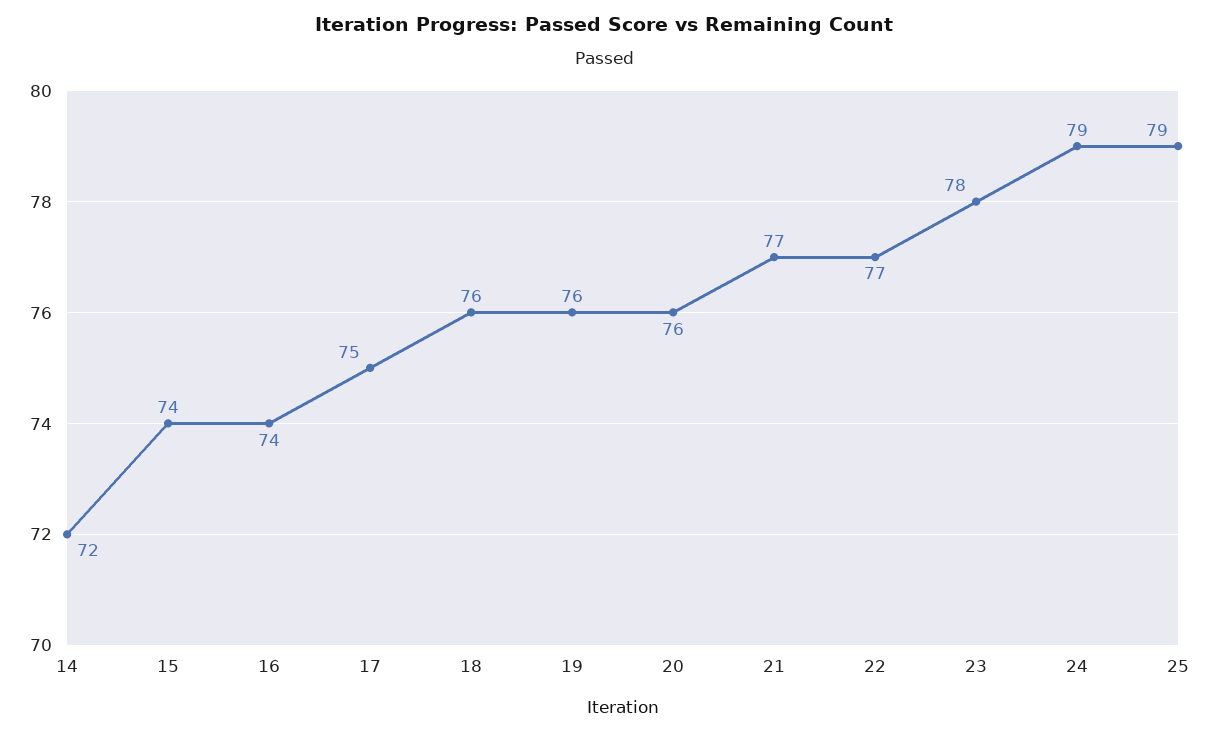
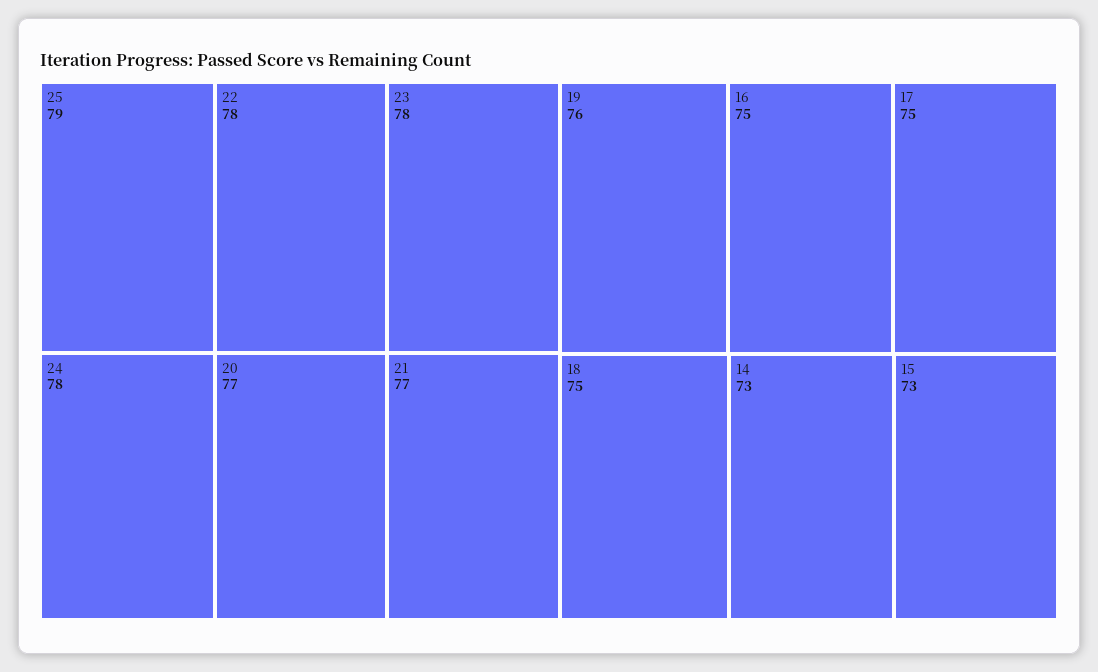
14: 72 -> 73
15: 74 -> 73
16: 74 -> 75
18: 76 -> 75
20: 76 -> 77
22: 77 -> 78
24: 79 -> 78

